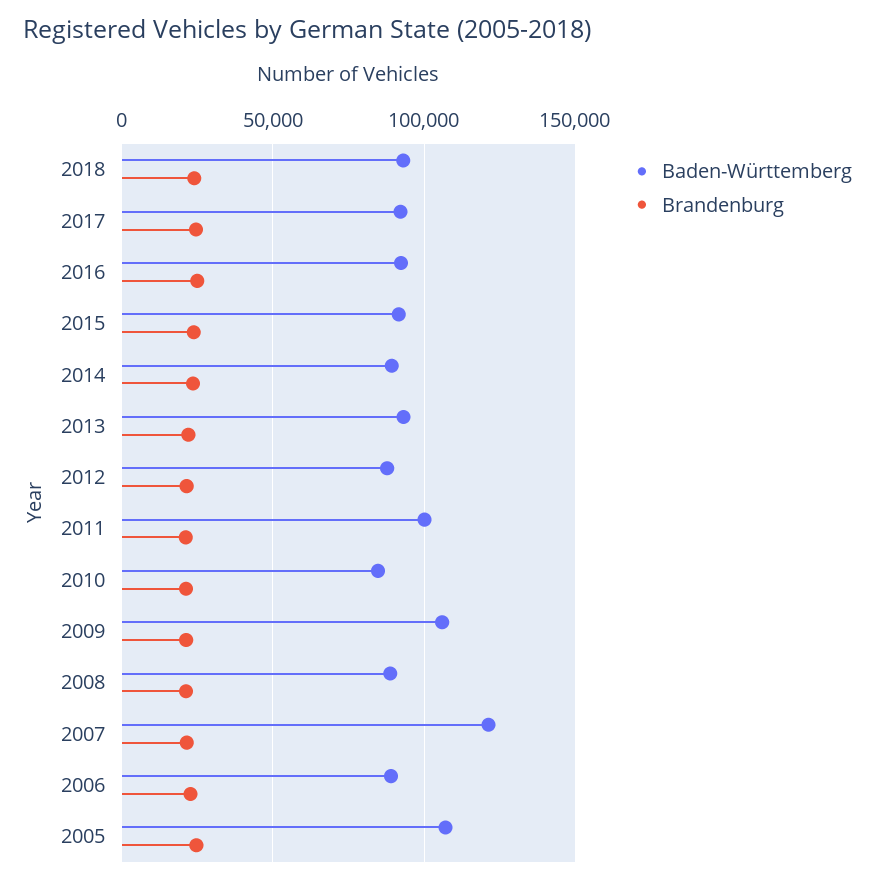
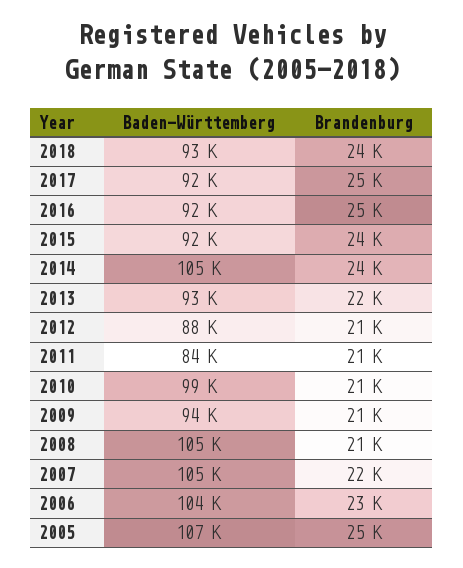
Baden-Württemberg, 2014: 90000 -> 105000
Baden-Württemberg, 2011: 100000 -> 84000
Baden-Württemberg, 2010: 85000 -> 99000
Baden-Württemberg, 2009: 105000 -> 94000
Baden-Württemberg, 2008: 90000 -> 105000
Baden-Württemberg, 2007: 120000 -> 105000
Baden-Württemberg, 2006: 90000 -> 104000

